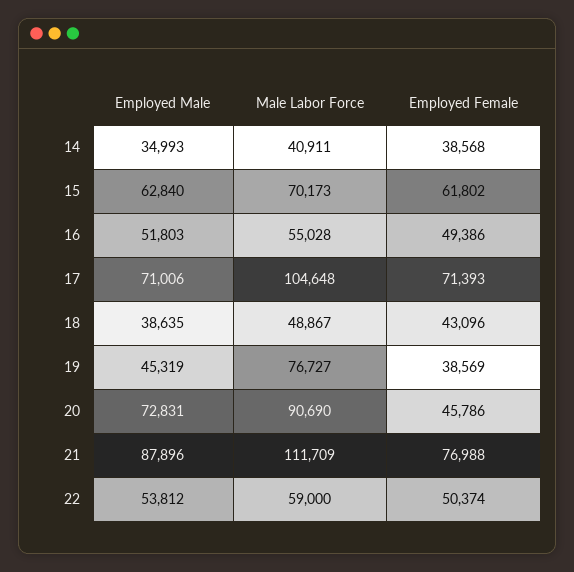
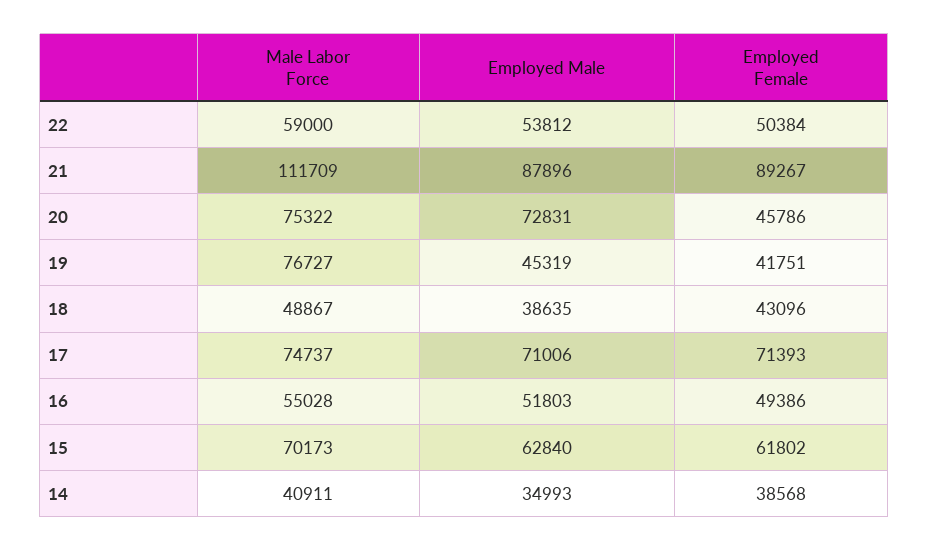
Male Labor Force, 17: 104648 -> 74737
Employed Female, 19: 38569 -> 41751
Male Labor Force, 20: 90690 -> 75322
Employed Female, 21: 76988 -> 89267
Employed Female, 22: 50374 -> 50384

